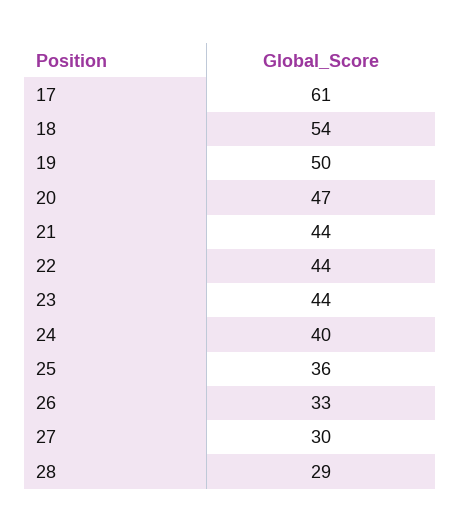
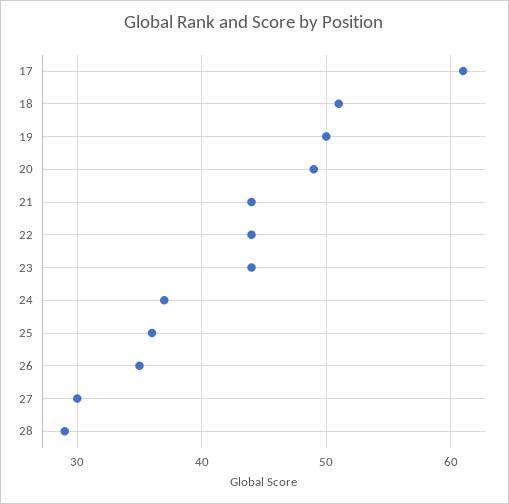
18: 54 -> 51
20: 47 -> 49
24: 40 -> 37
26: 33 -> 35

